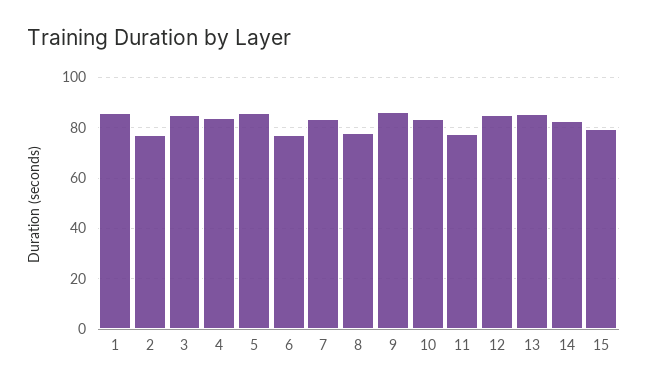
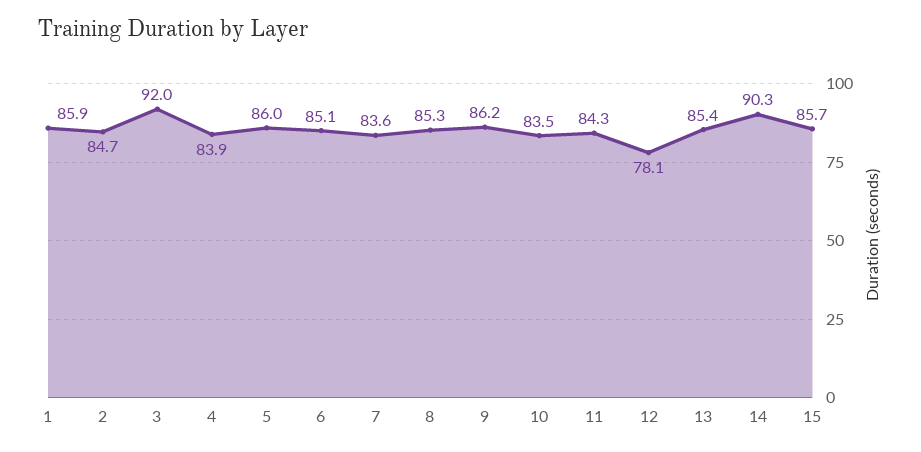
2: 77.5 -> 84.7
3: 85 -> 92
6: 77.5 -> 85.1
8: 77.5 -> 85.3
11: 77.5 -> 84.3
12: 85 -> 78.1
14: 82.5 -> 90.3
15: 80 -> 85.7

